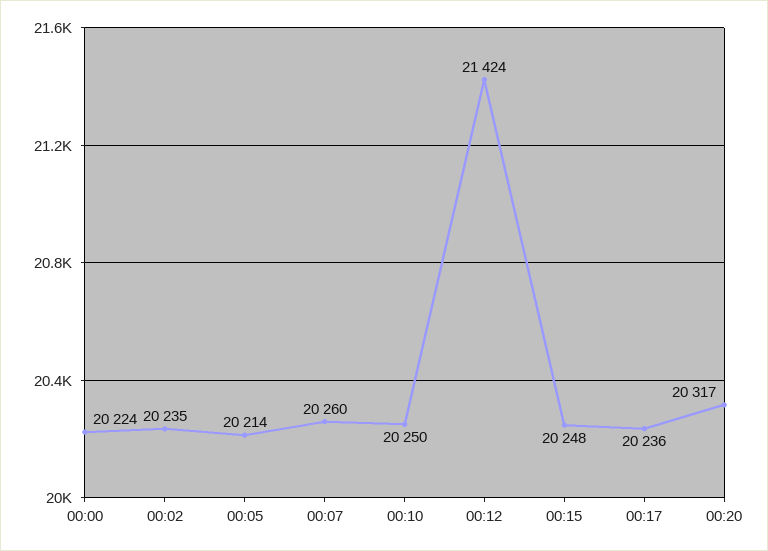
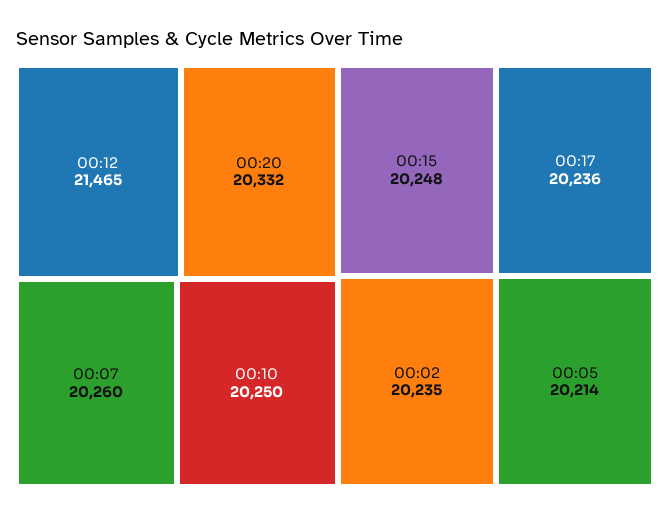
00:00: 20224 -> none
00:12: 21424 -> 21465
00:20: 20317 -> 20332

